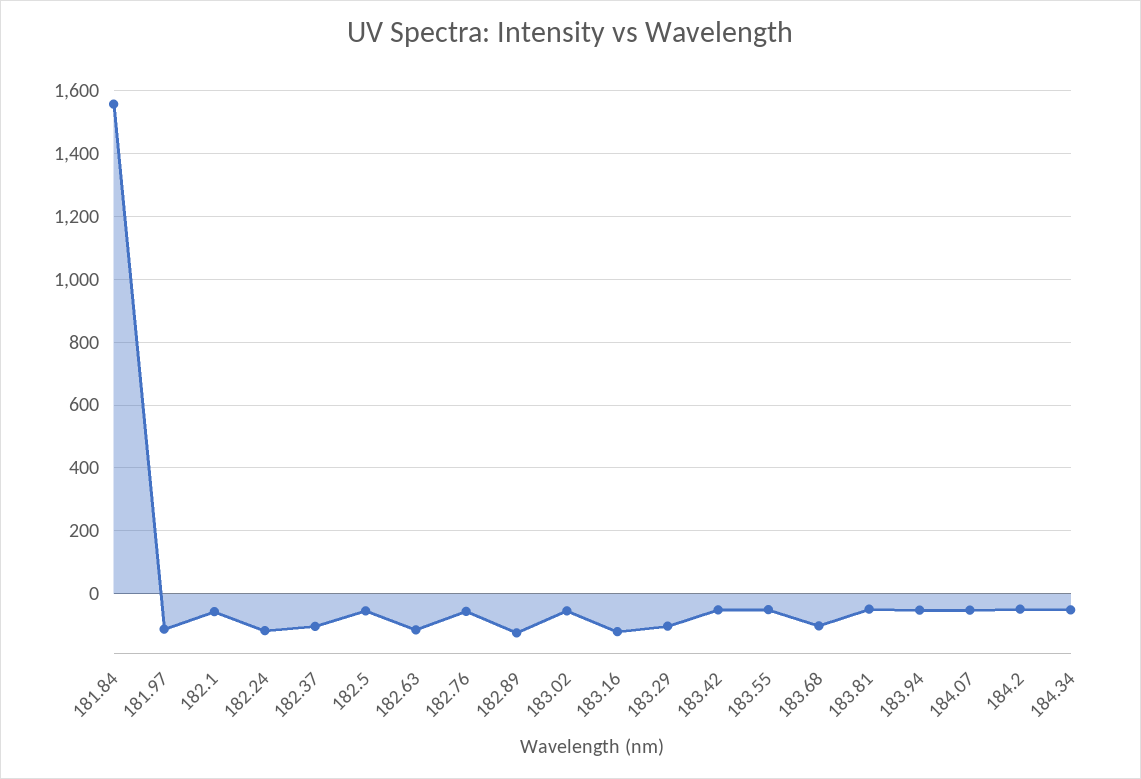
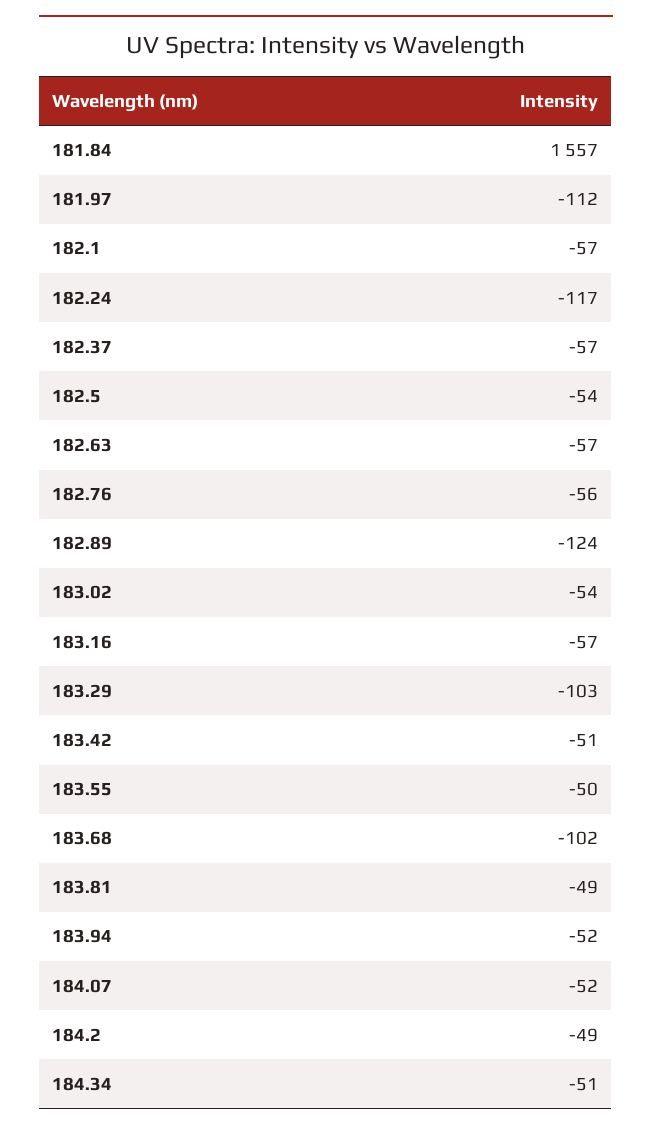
182.37: -100 -> -57
182.63: -120 -> -57
183.16: -120 -> -57

